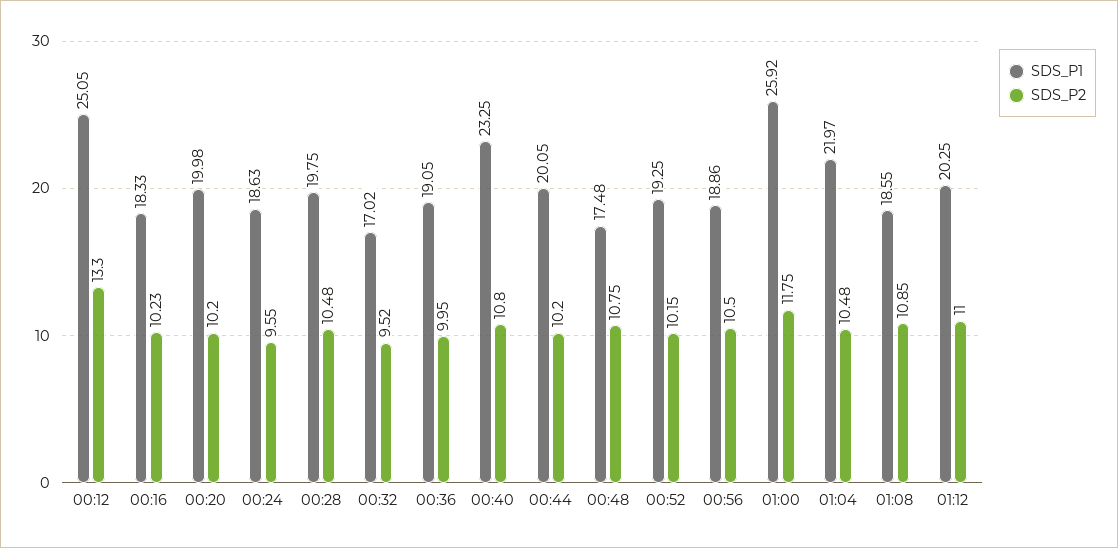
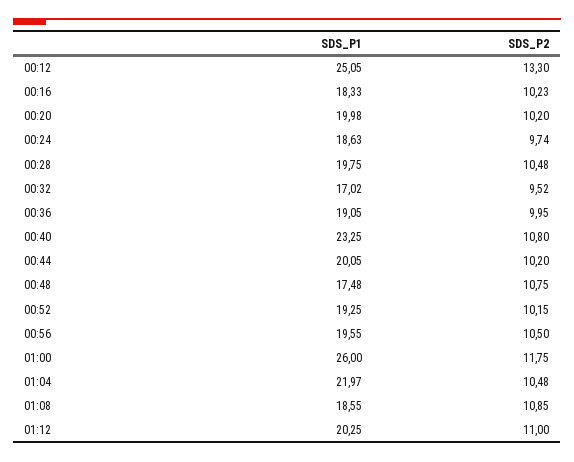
SDS_P2, 00:24: 9.55 -> 9.74
SDS_P1, 00:56: 18.86 -> 19.55
SDS_P1, 01:00: 25.92 -> 26

